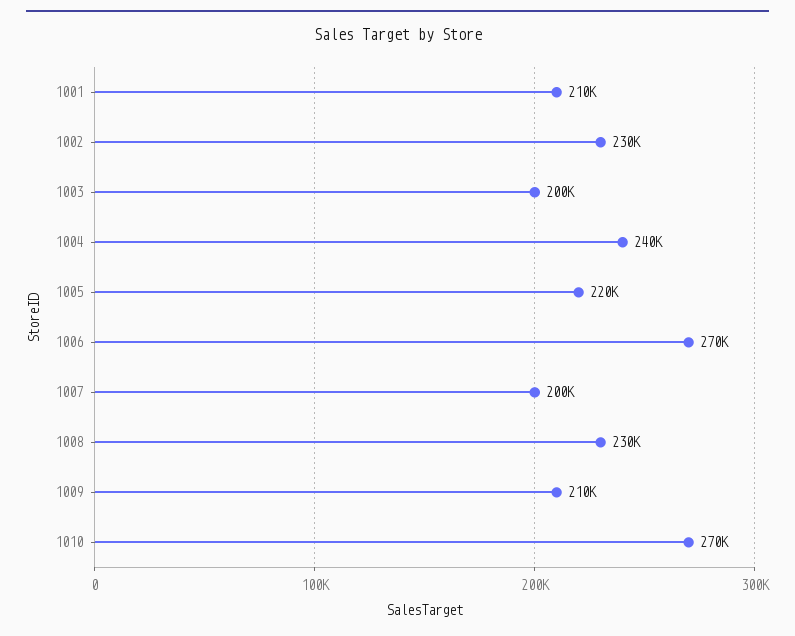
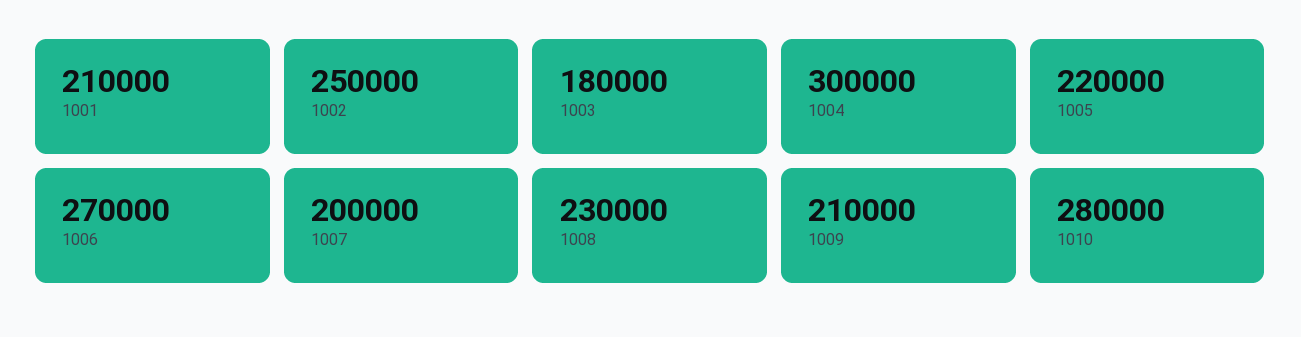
1002: 230000 -> 250000
1003: 200000 -> 180000
1004: 240000 -> 300000
1010: 270000 -> 280000

